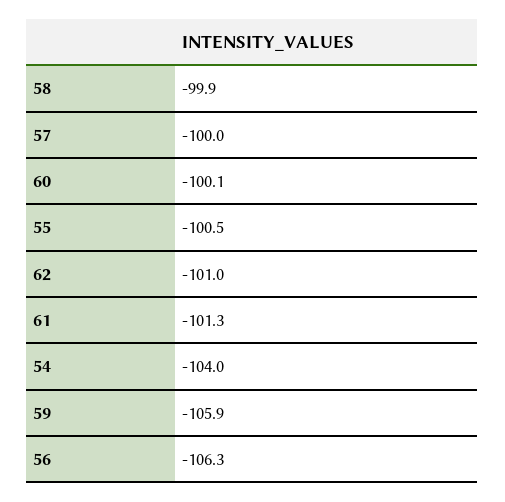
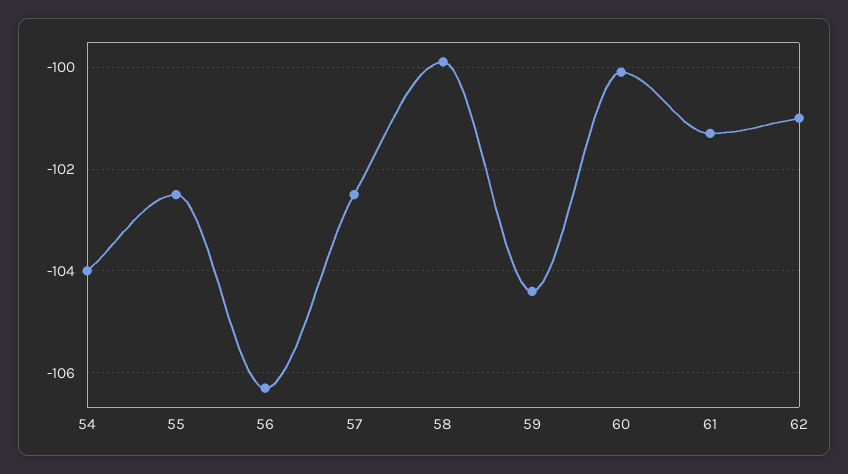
57: -100 -> -102.5
55: -100.5 -> -102.5
59: -105.9 -> -104.5

